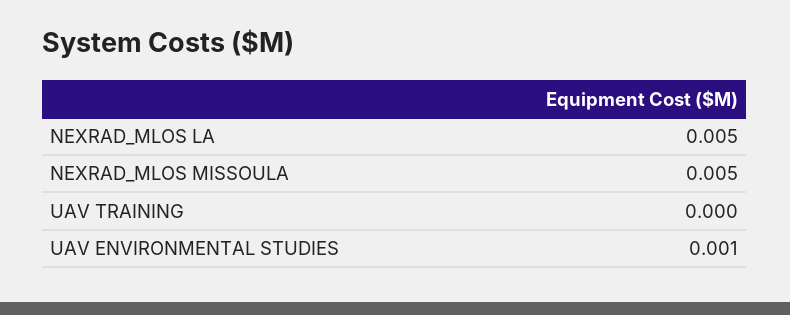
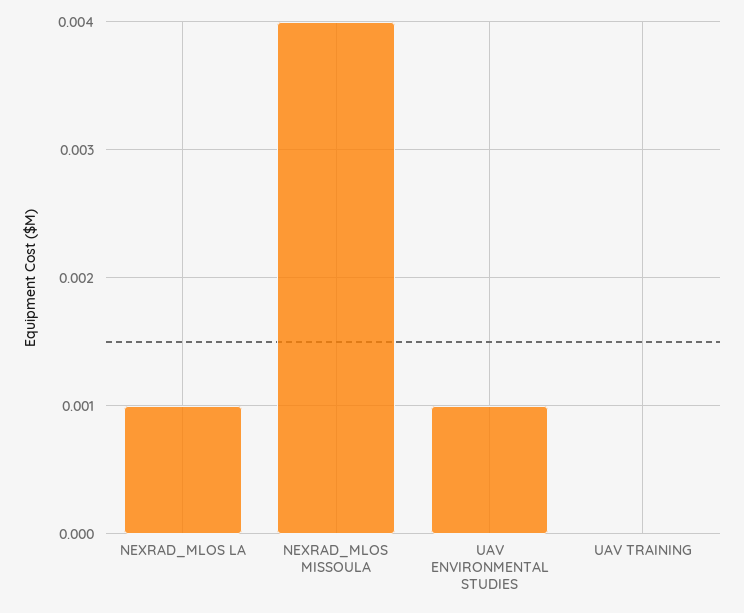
NEXRAD_MLOS LA: 0.005 -> 0.001
NEXRAD_MLOS MISSOULA: 0.005 -> 0.004

